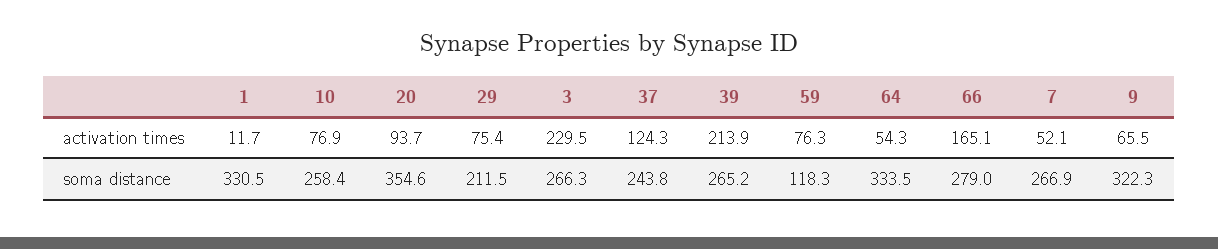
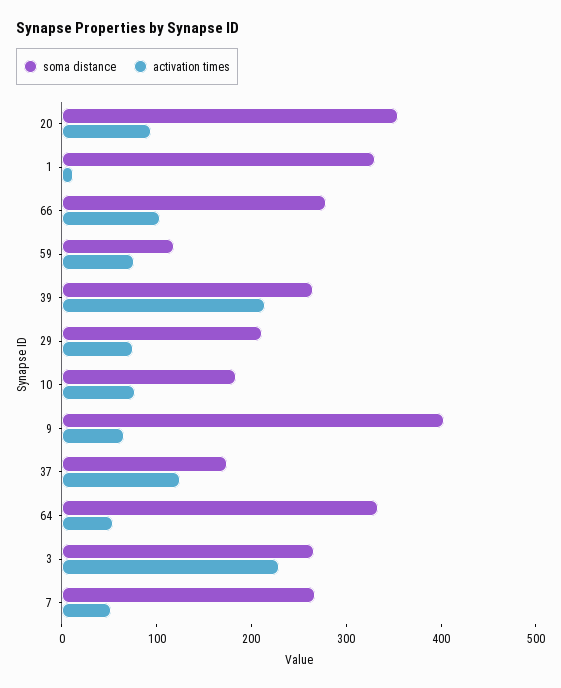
activation times, 66: 165.1 -> 100
soma distance, 10: 258.4 -> 180
soma distance, 37: 243.8 -> 180
soma distance, 9: 322.3 -> 400

